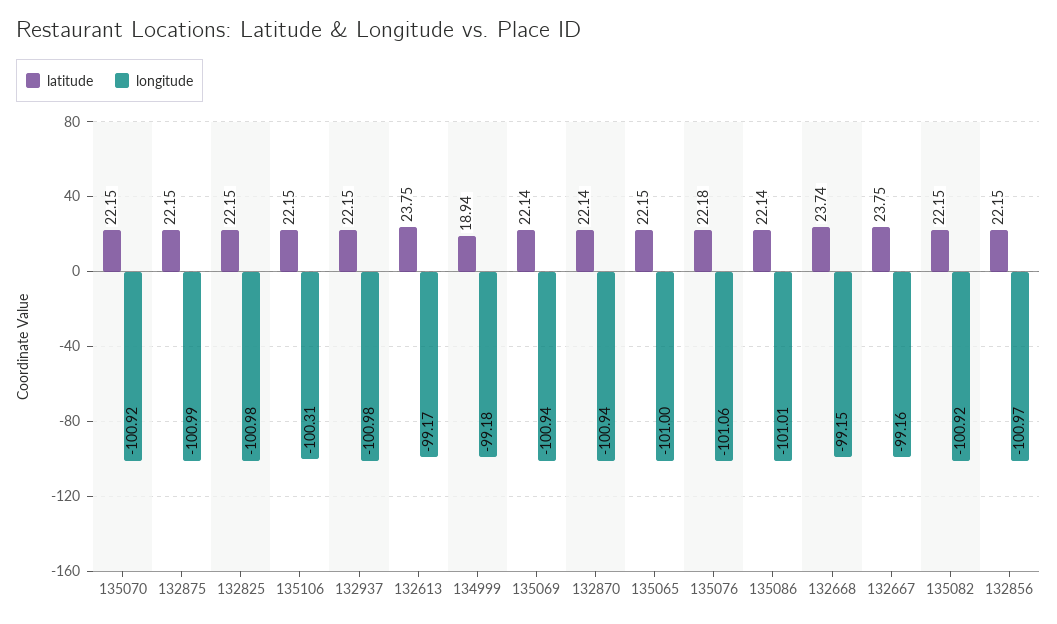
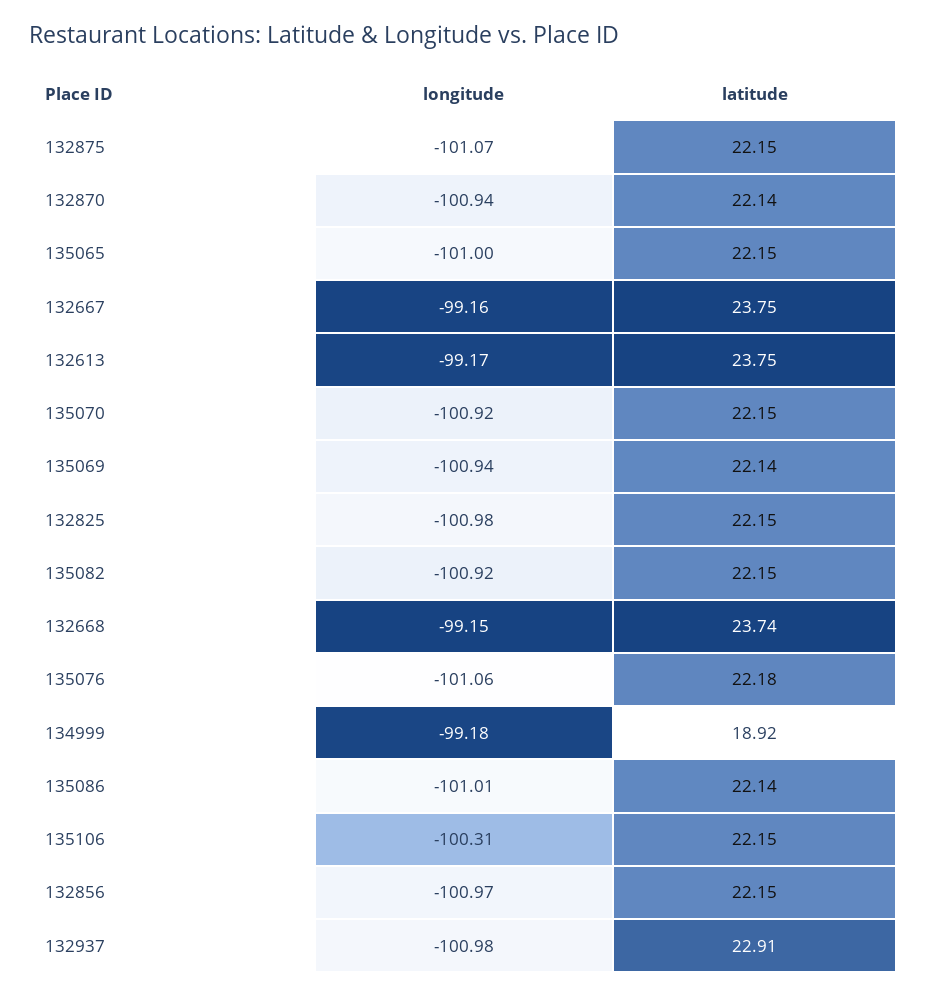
longitude, 132875: -100.99 -> -101.07
latitude, 132937: 22.15 -> 22.91
latitude, 134999: 18.94 -> 18.92

